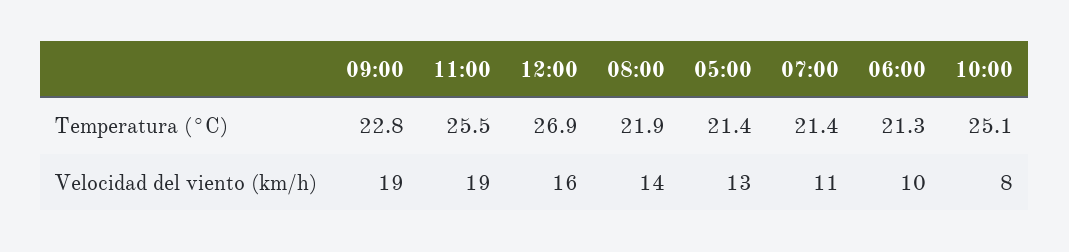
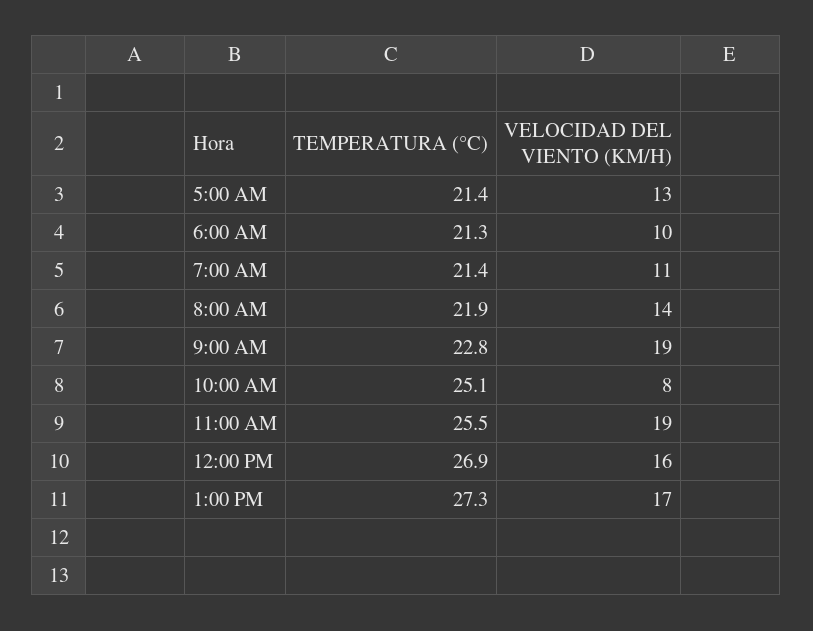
1:00 PM, Temperatura (°C): none -> 27.3
1:00 PM, Velocidad del viento (km/h): none -> 17

